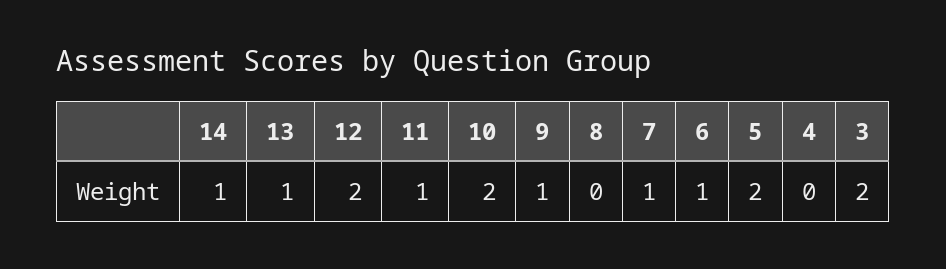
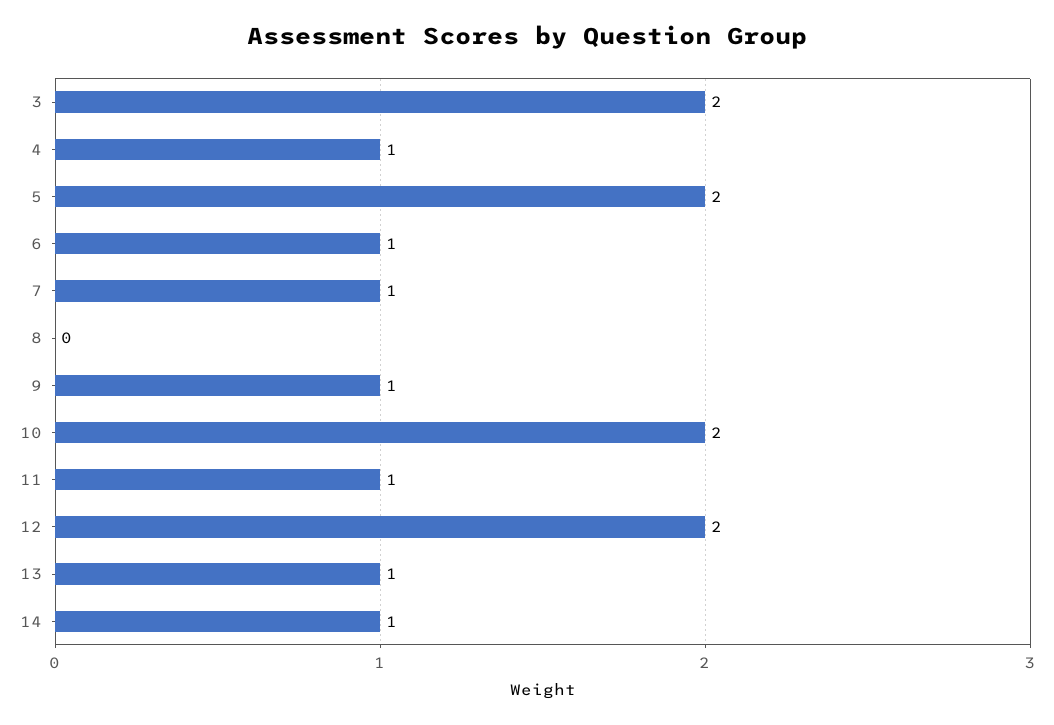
4: 0 -> 1

